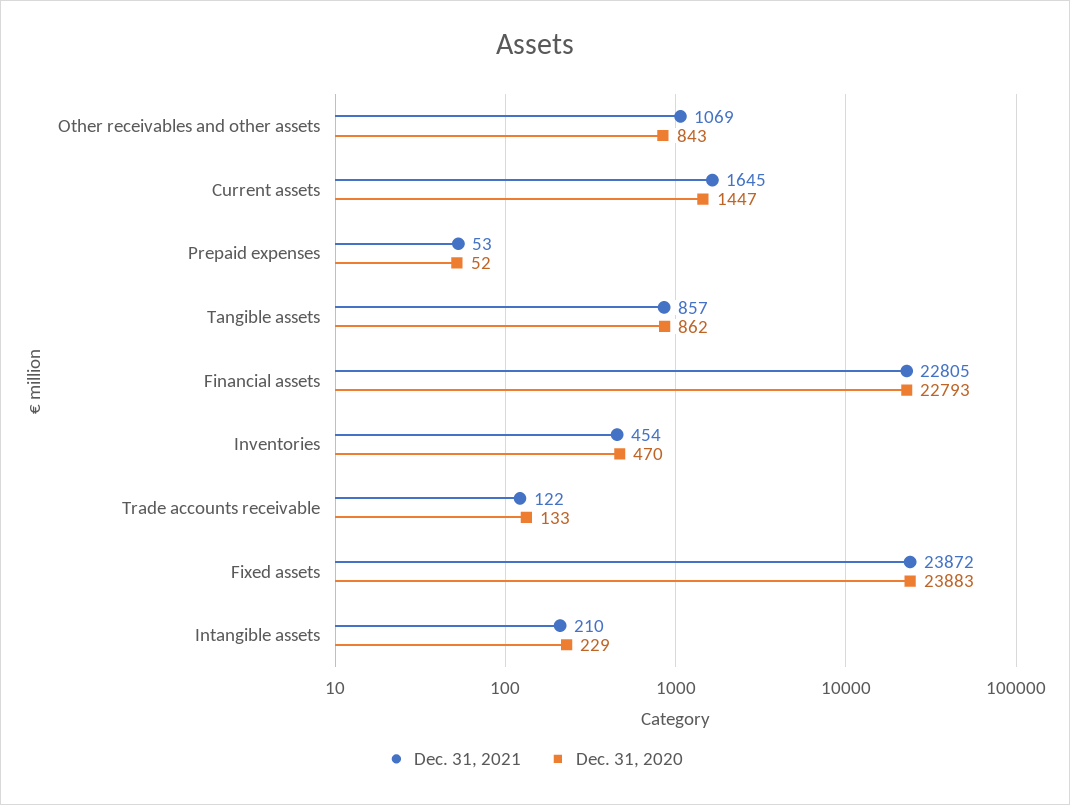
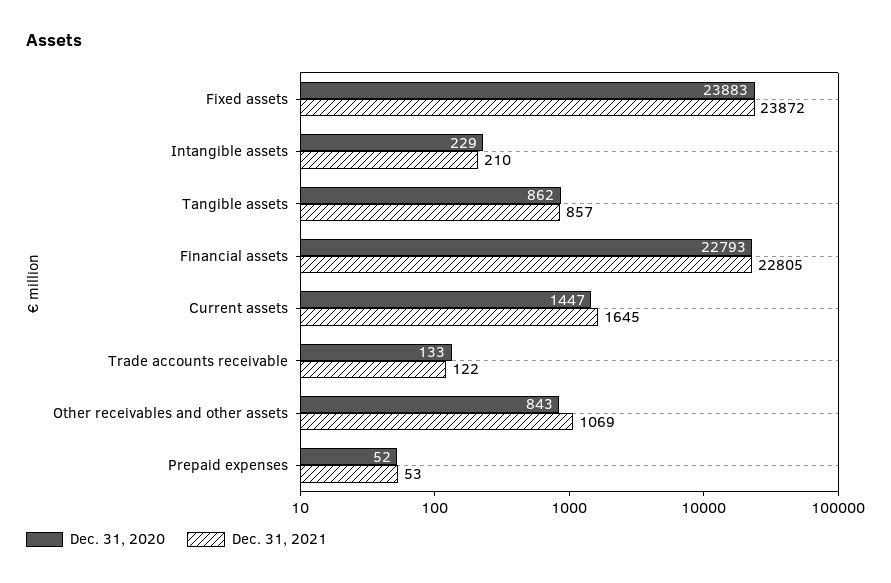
Dec. 31, 2021, Inventories: 454 -> none
Dec. 31, 2020, Inventories: 470 -> none

